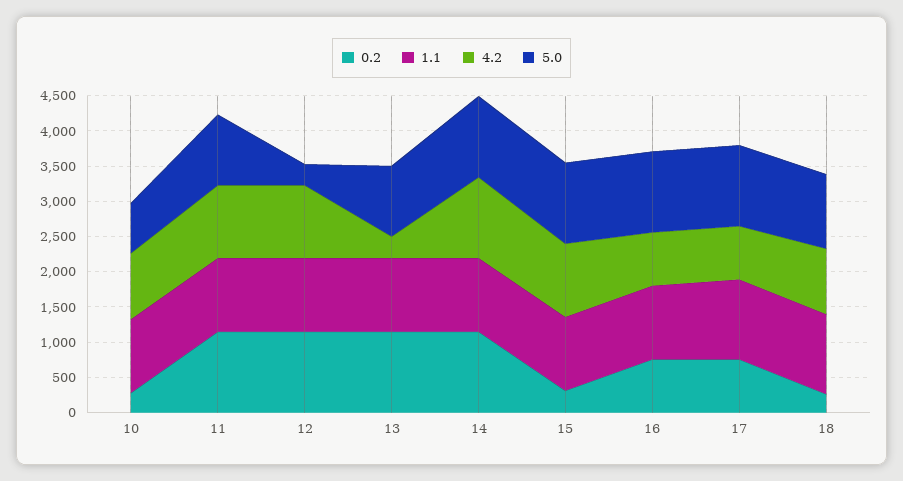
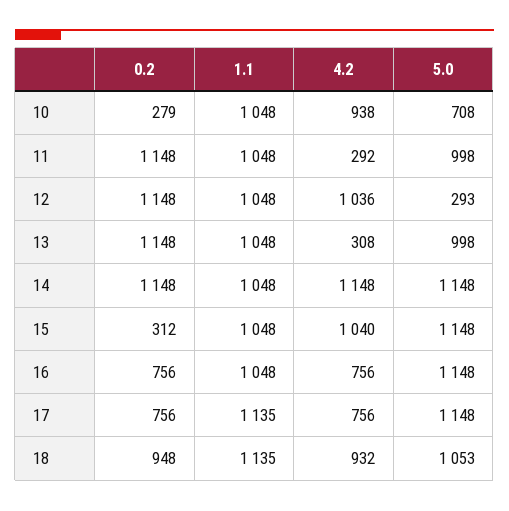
4.2, 11: 1000 -> 292
0.2, 18: 250 -> 948

